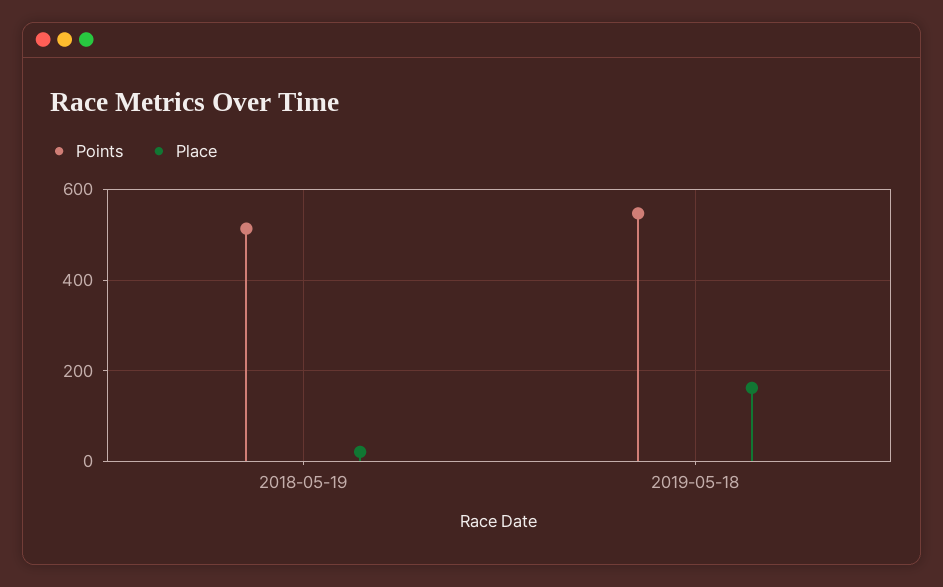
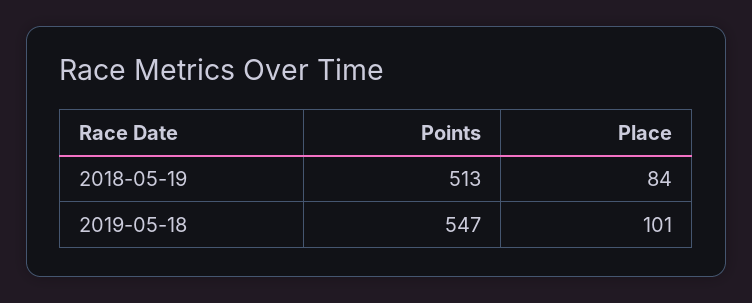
Place, 2018-05-19: 20 -> 84
Place, 2019-05-18: 160 -> 101

